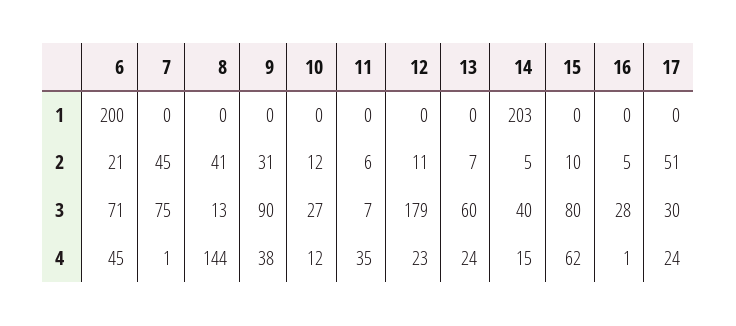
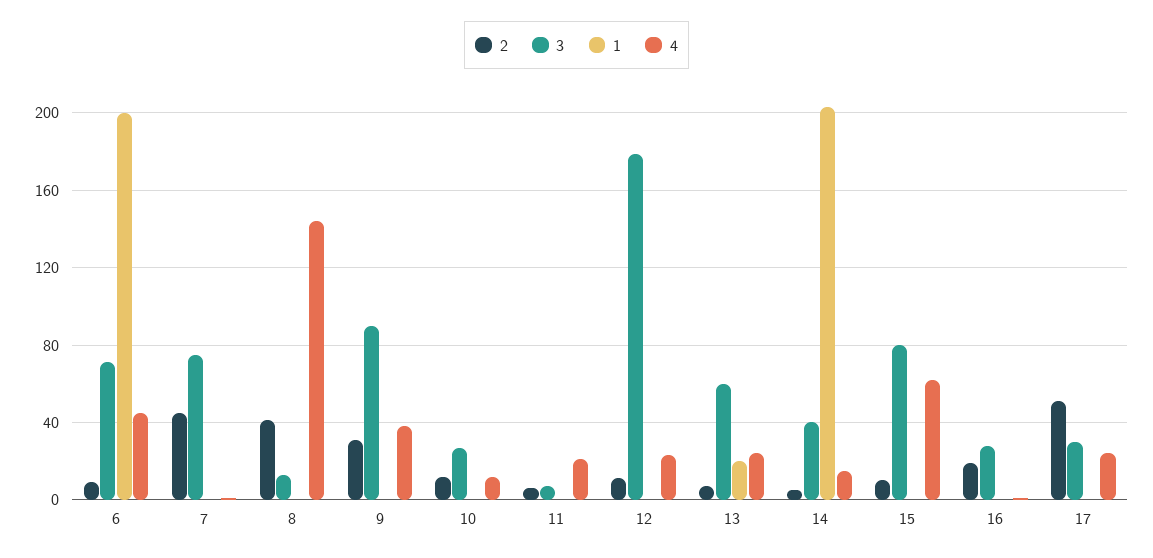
1, 13: 0 -> 20
2, 6: 21 -> 10
2, 16: 5 -> 20
4, 11: 35 -> 20

